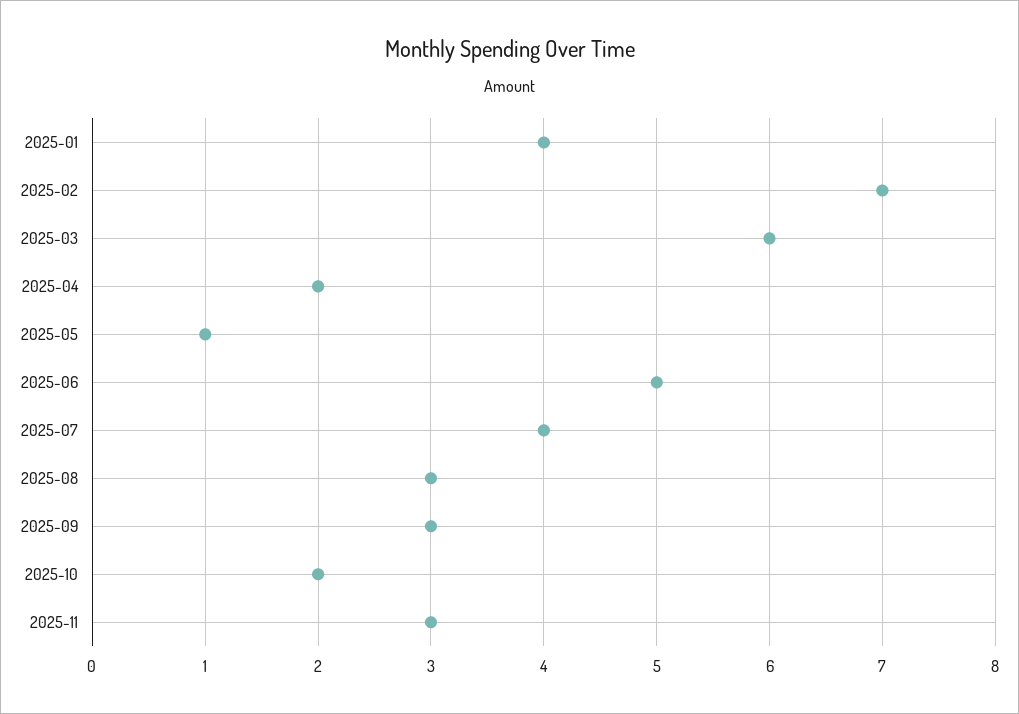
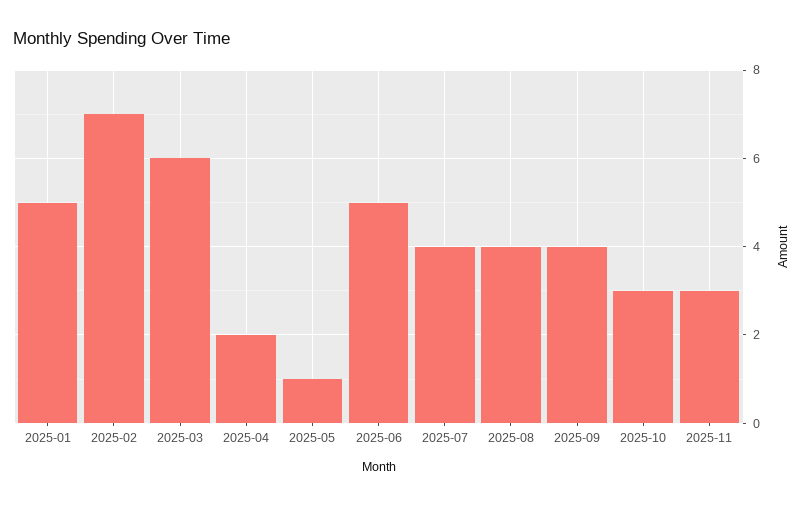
2025-01: 4 -> 5
2025-08: 3 -> 4
2025-09: 3 -> 4
2025-10: 2 -> 3

